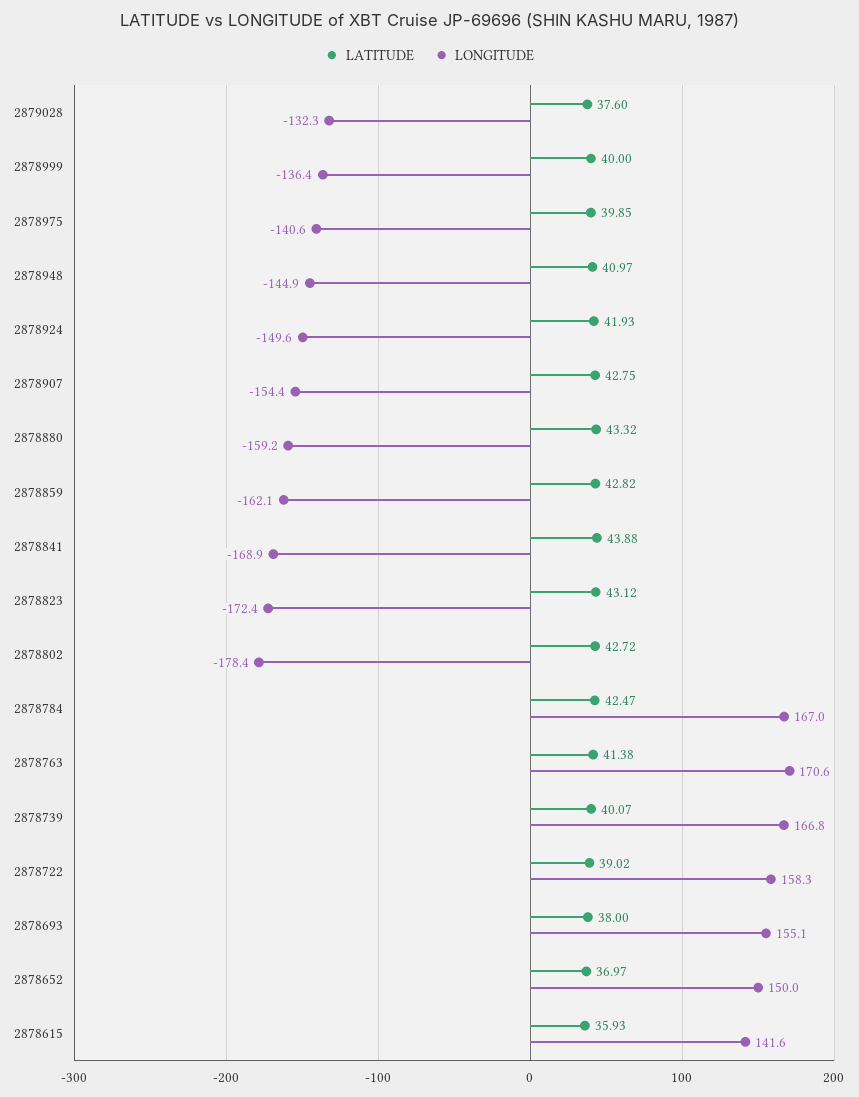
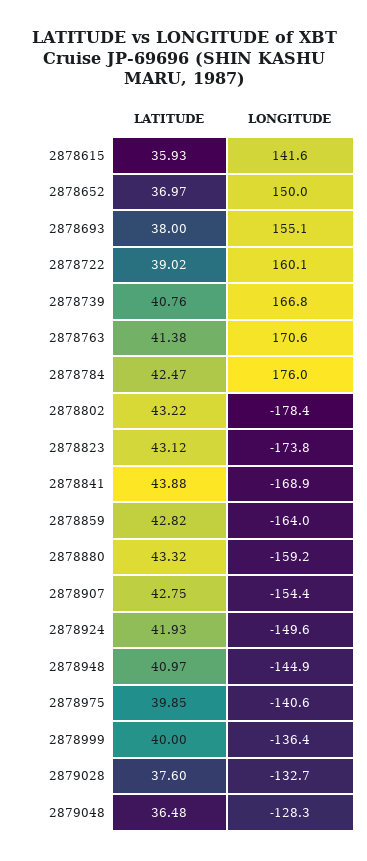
LONGITUDE, 2879028: -132.3 -> -132.7
LONGITUDE, 2878859: -162.1 -> -164
LONGITUDE, 2878823: -172.4 -> -173.8
LATITUDE, 2878802: 42.72 -> 43.22
LONGITUDE, 2878784: 167 -> 176
LATITUDE, 2878739: 40.07 -> 40.76
LONGITUDE, 2878722: 158.3 -> 160.1
LATITUDE, 2879048: none -> 36.48
LONGITUDE, 2879048: none -> -128.3

